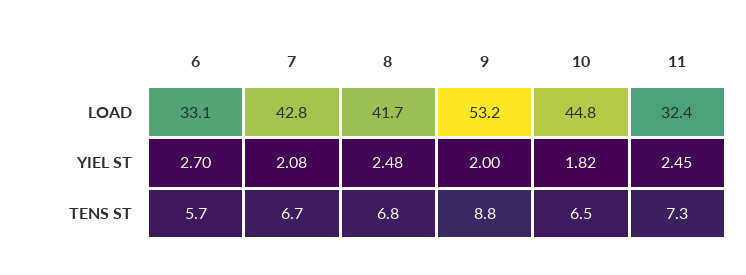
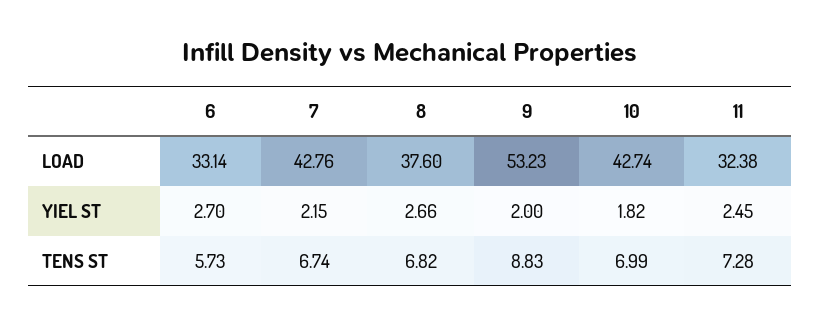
8, LOAD: 41.7 -> 37.6
10, LOAD: 44.8 -> 42.74
7, YIEL ST: 2.08 -> 2.15
8, YIEL ST: 2.48 -> 2.66
10, TENS ST: 6.5 -> 6.99

